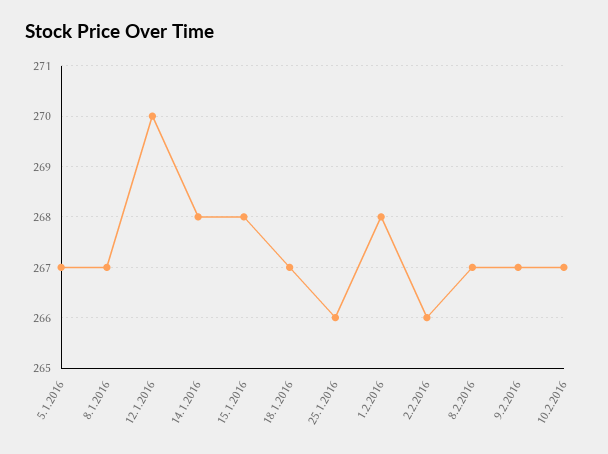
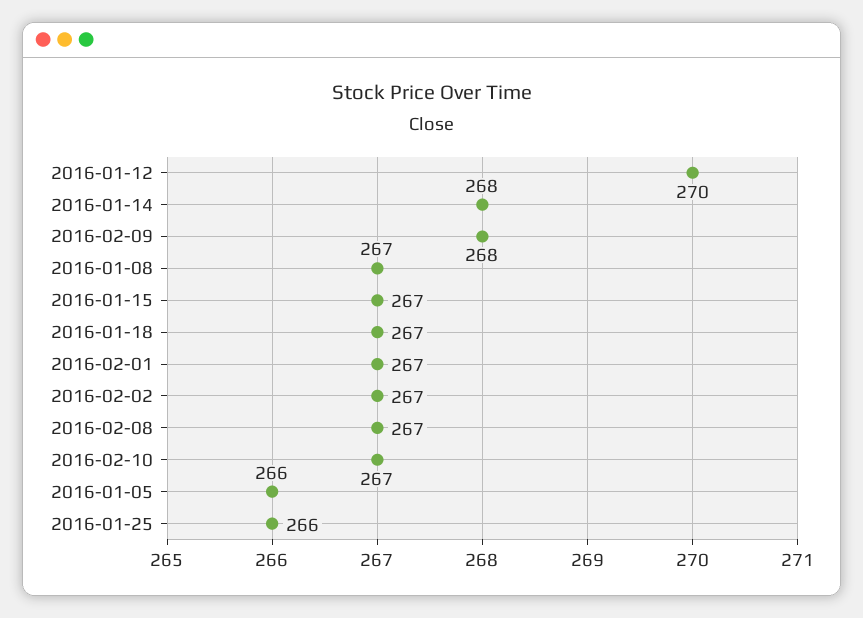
5.1.2016: 267 -> 266
15.1.2016: 268 -> 267
1.2.2016: 268 -> 267
2.2.2016: 266 -> 267
9.2.2016: 267 -> 268

